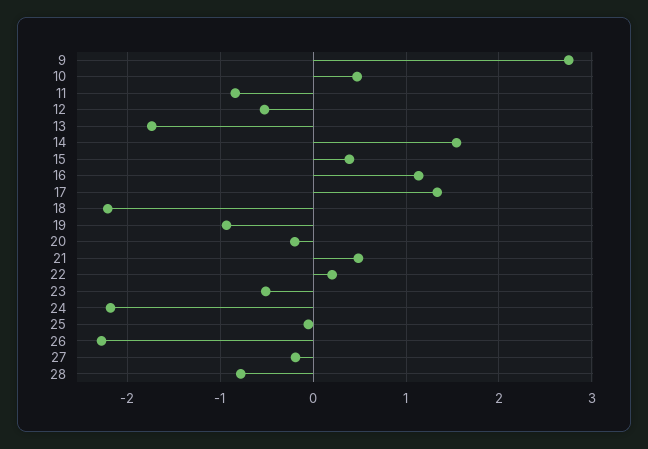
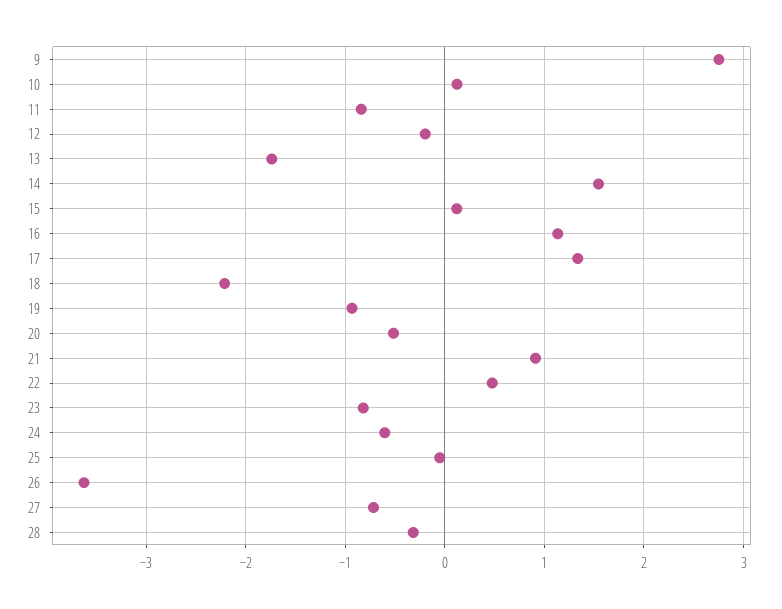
10: 0.5 -> 0.1
12: -0.5 -> -0.2
15: 0.4 -> 0.1
20: -0.2 -> -0.5
21: 0.5 -> 0.9
22: 0.2 -> 0.5
23: -0.5 -> -0.8
24: -2.2 -> -0.6
26: -2.3 -> -3.6
27: -0.2 -> -0.7
28: -0.8 -> -0.3

